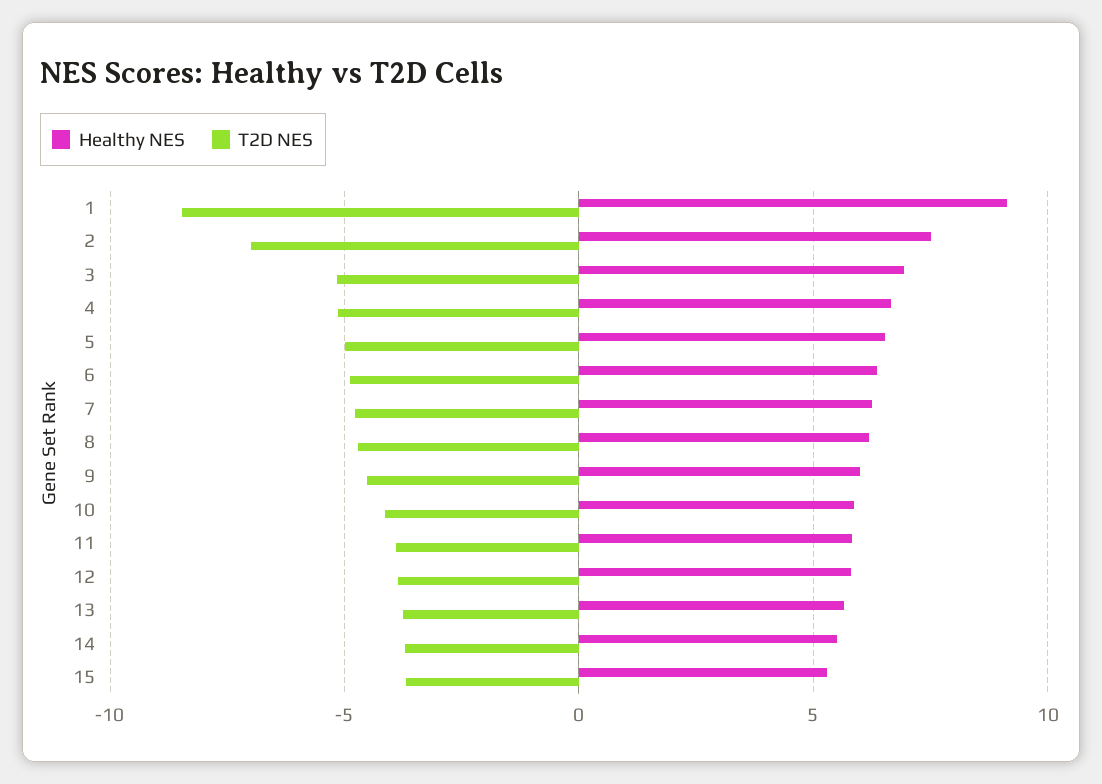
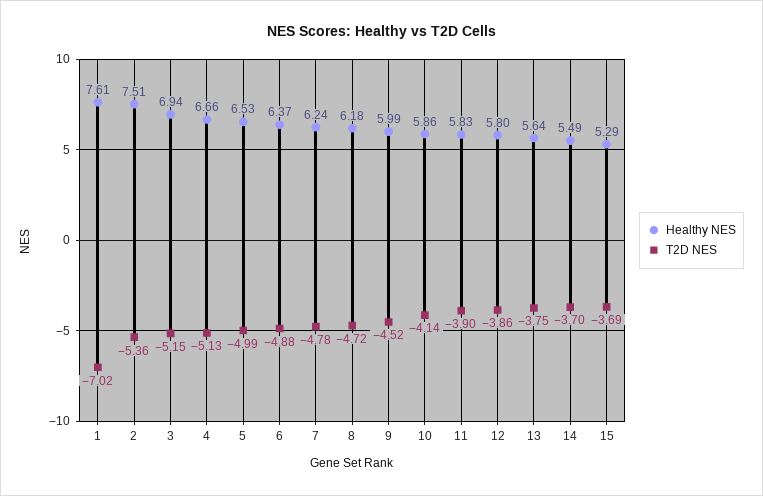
Healthy NES, 1: 9 -> 7.61
T2D NES, 1: -8.5 -> -7.02
T2D NES, 2: -7 -> -5.36

